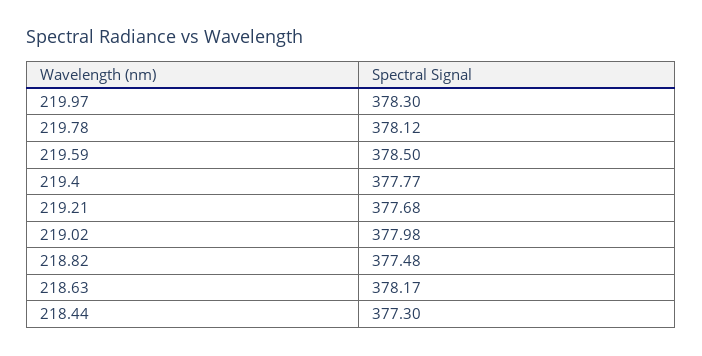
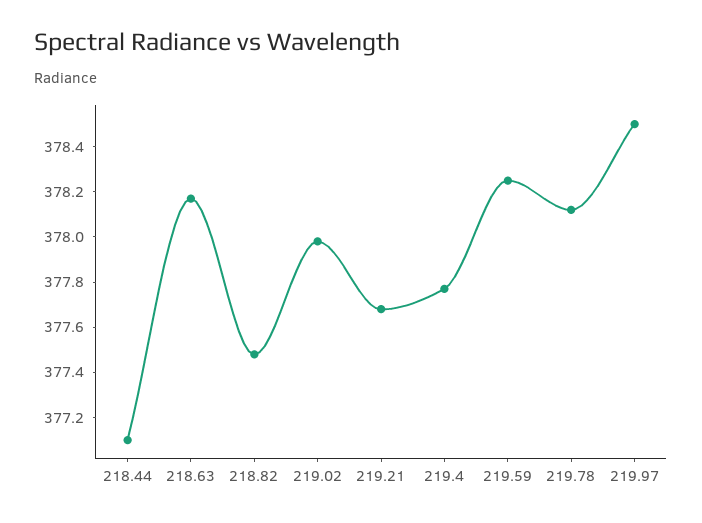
219.97: 378.3 -> 378.5
219.59: 378.5 -> 378.25
218.44: 377.3 -> 377.1

